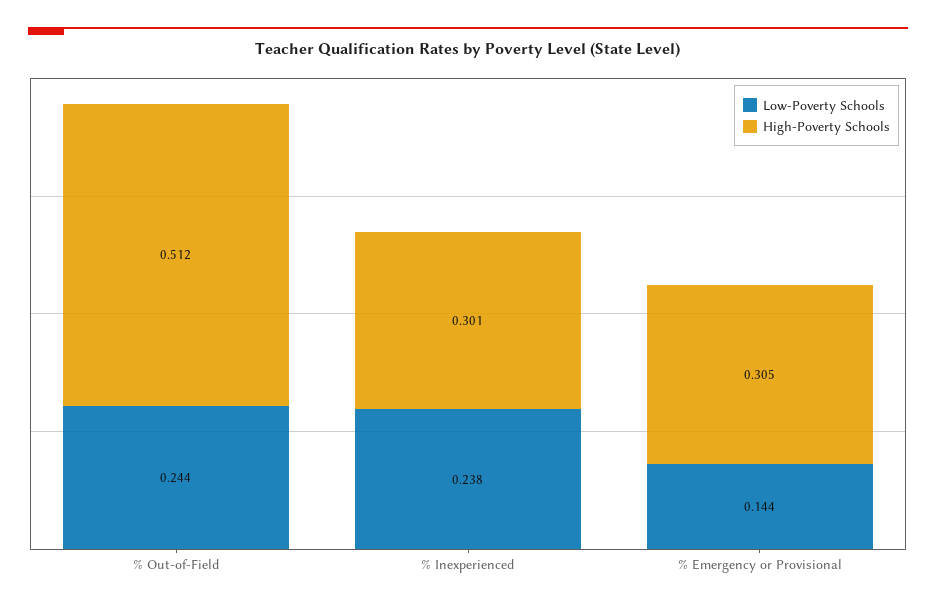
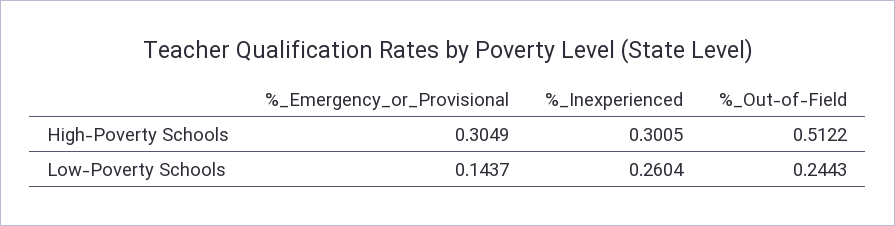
Low-Poverty Schools, % Inexperienced: 0.238 -> 0.2604

